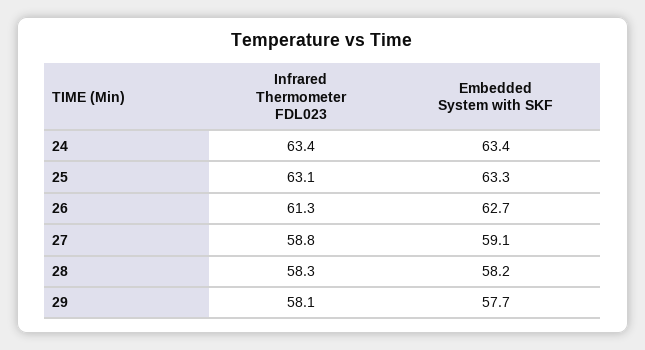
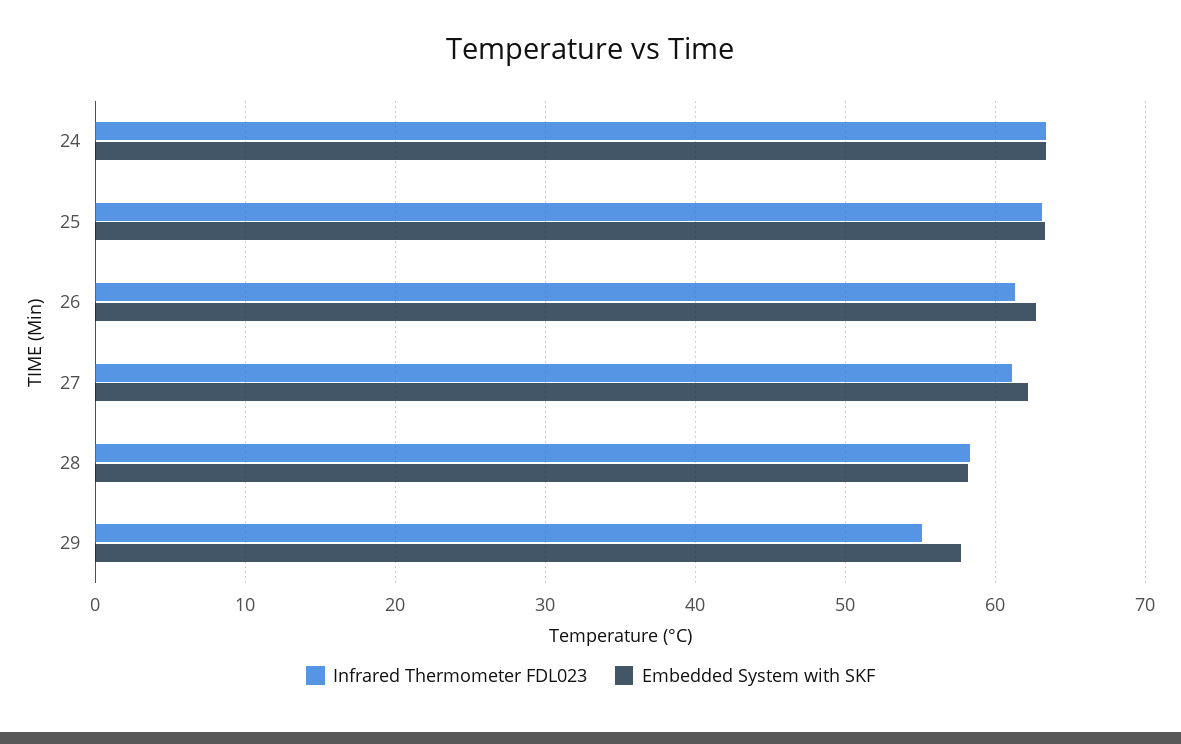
Infrared Thermometer FDL023, 27: 58.8 -> 61
Embedded System with SKF, 27: 59.1 -> 62
Infrared Thermometer FDL023, 29: 58.1 -> 55

